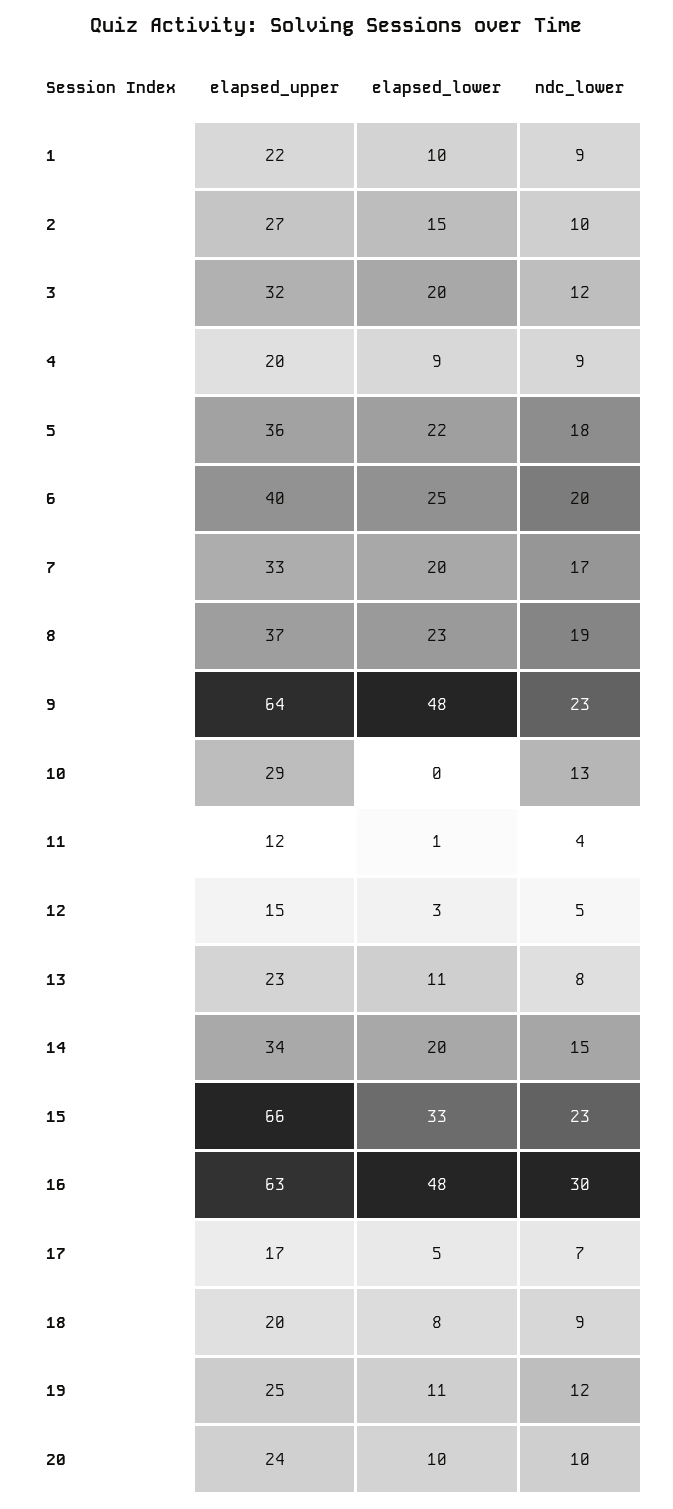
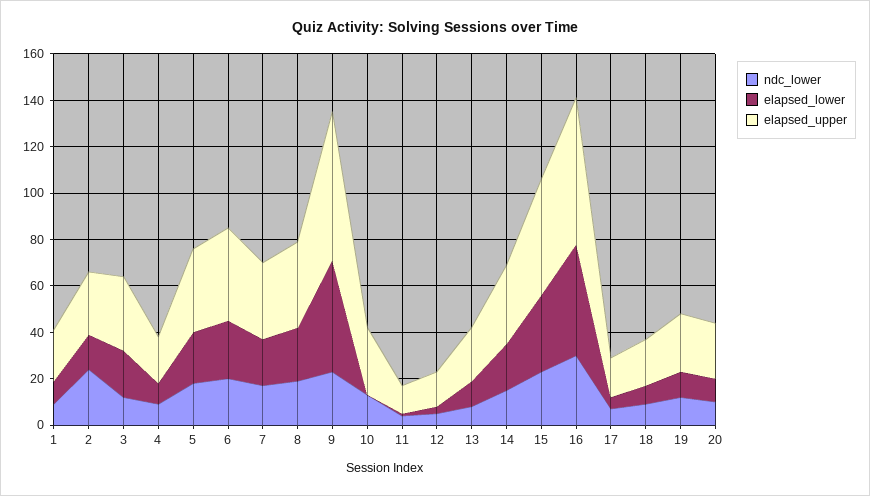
ndc_lower, 2: 10 -> 25
elapsed_upper, 15: 66 -> 50

